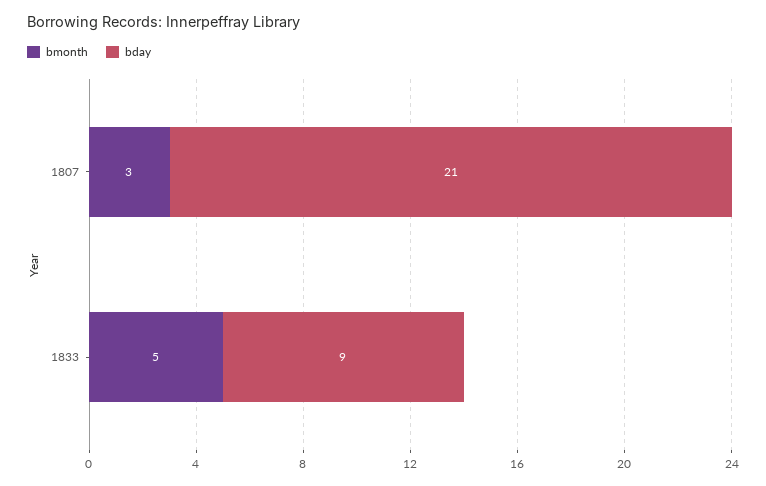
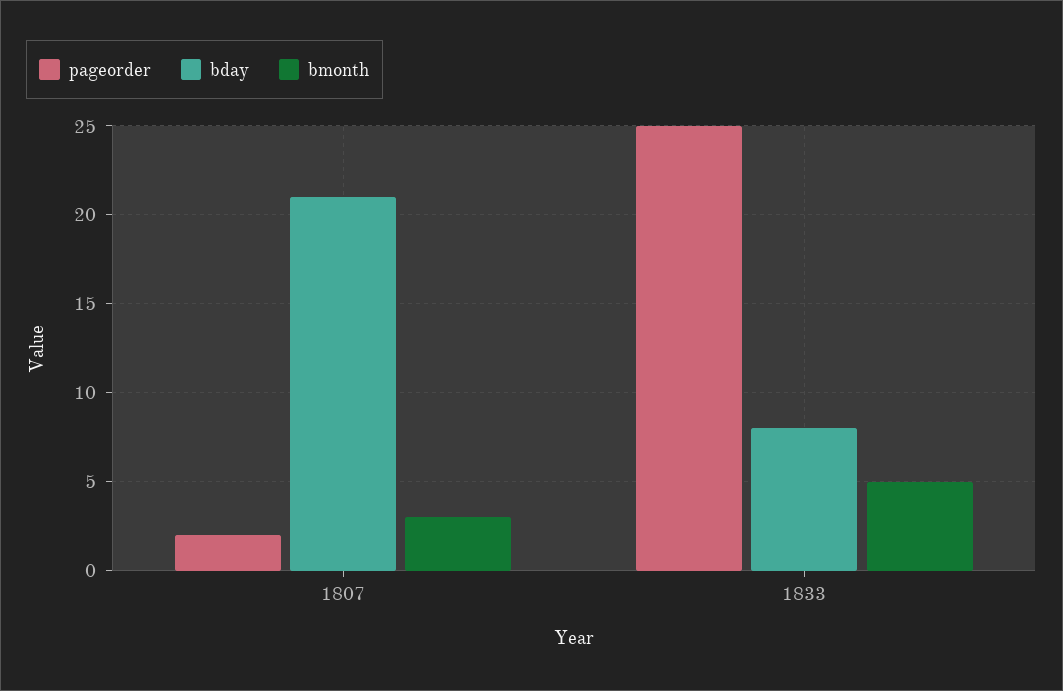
bday, 1833: 9 -> 8
pageorder, 1807: none -> 2
pageorder, 1833: none -> 25

